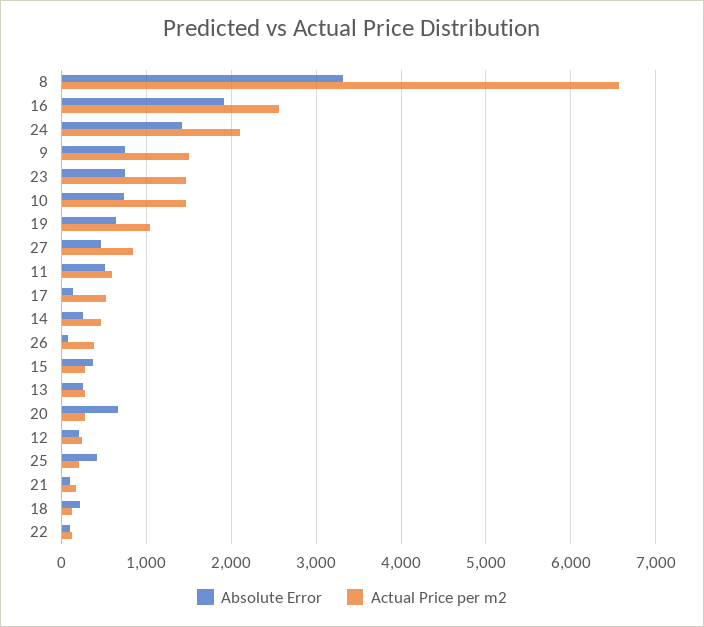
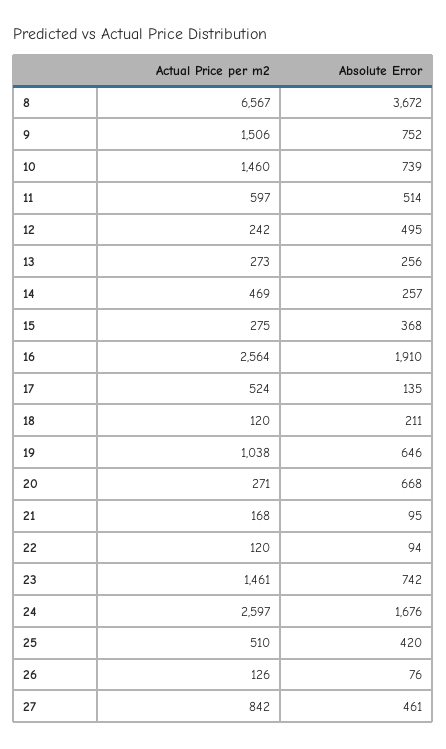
Absolute Error, 8: 3300 -> 3672
Absolute Error, 24: 1400 -> 1676
Actual Price per m2, 24: 2100 -> 2597
Actual Price per m2, 26: 400 -> 126
Absolute Error, 12: 200 -> 495
Actual Price per m2, 25: 200 -> 510

